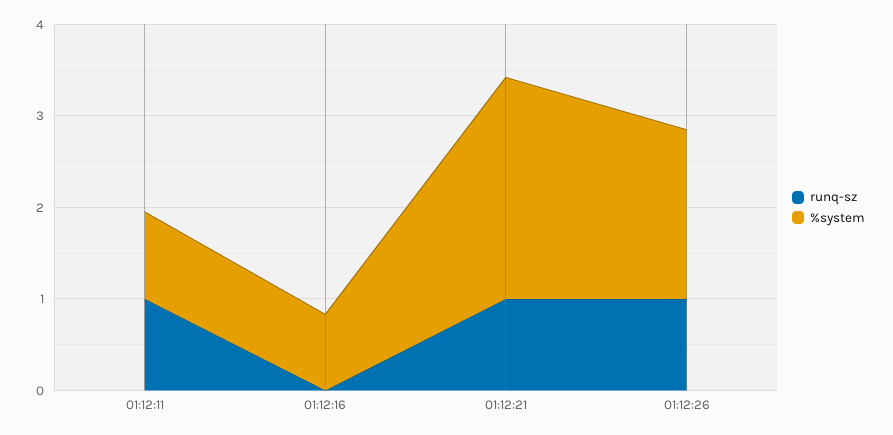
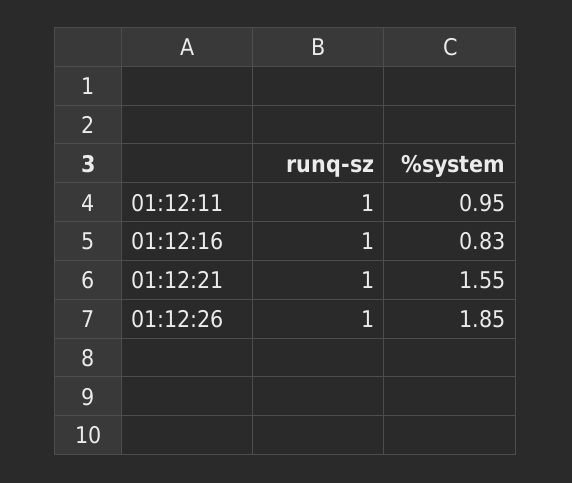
runq-sz, 01:12:16: 0 -> 1
%system, 01:12:21: 2.4 -> 1.55

